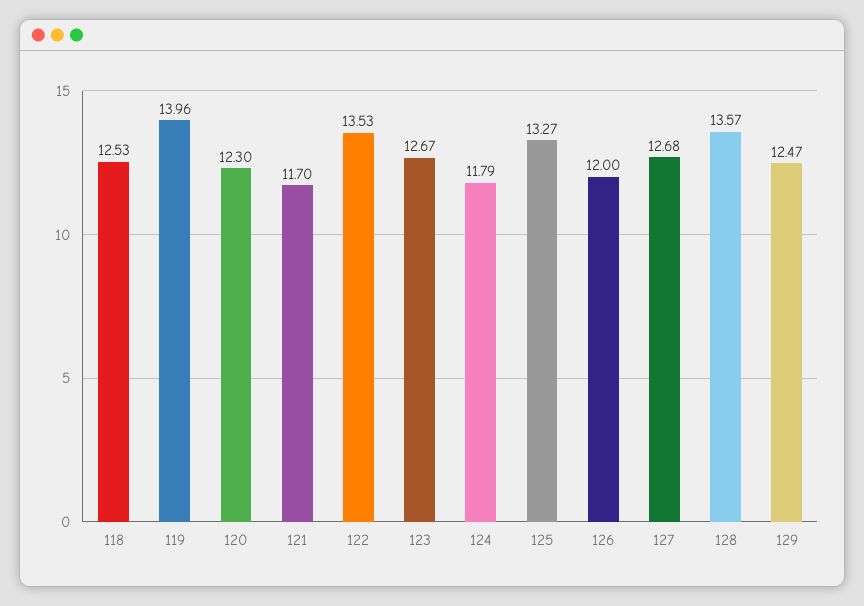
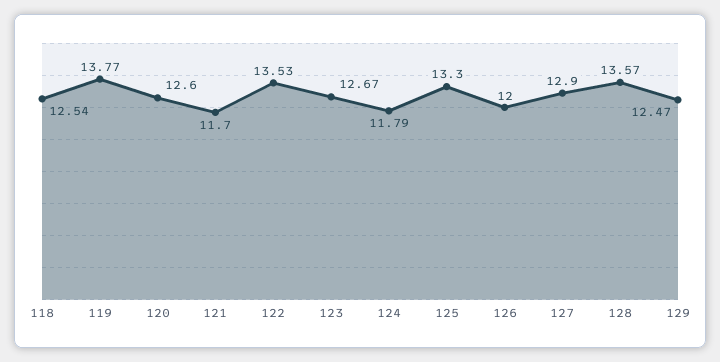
118: 12.53 -> 12.54
119: 13.96 -> 13.77
120: 12.3 -> 12.6
125: 13.27 -> 13.3
127: 12.68 -> 12.9

